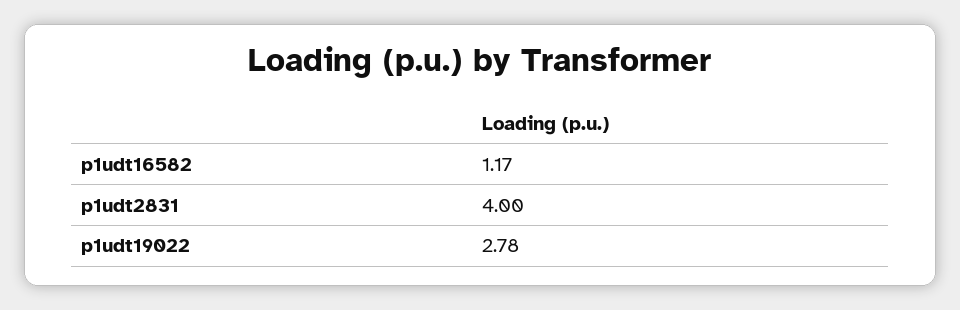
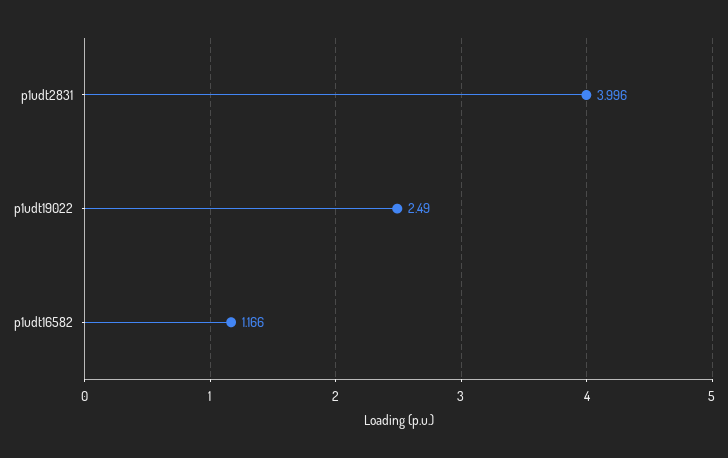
p1udt19022: 2.78 -> 2.49

